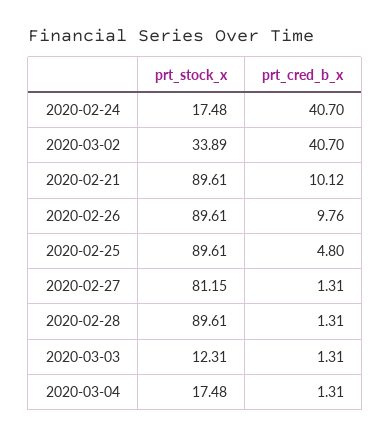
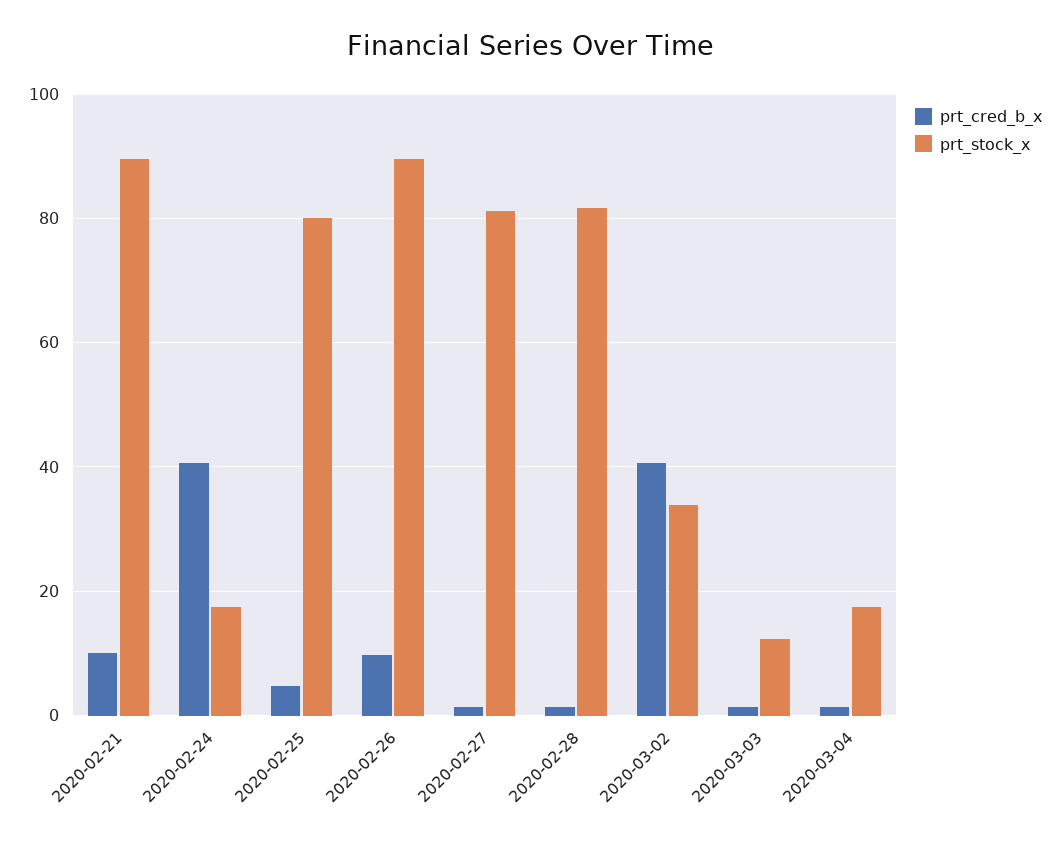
prt_stock_x, 2020-02-25: 89.61 -> 80
prt_stock_x, 2020-02-28: 89.61 -> 82

